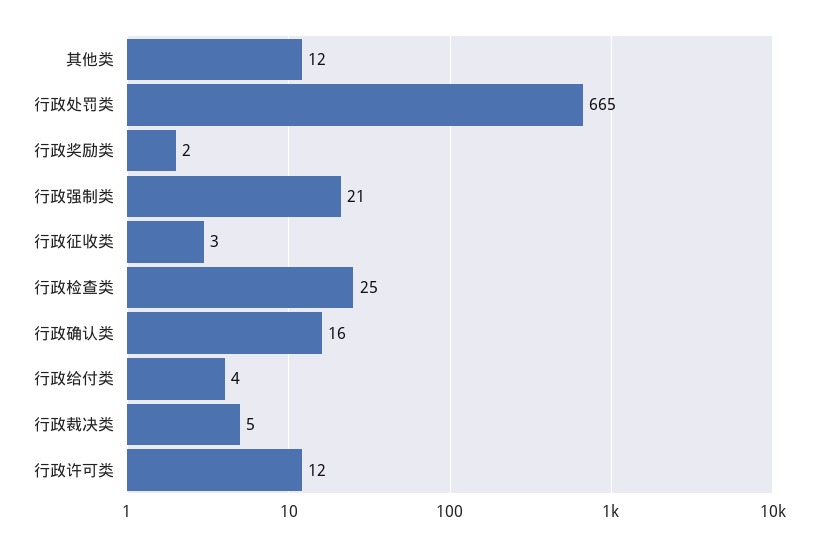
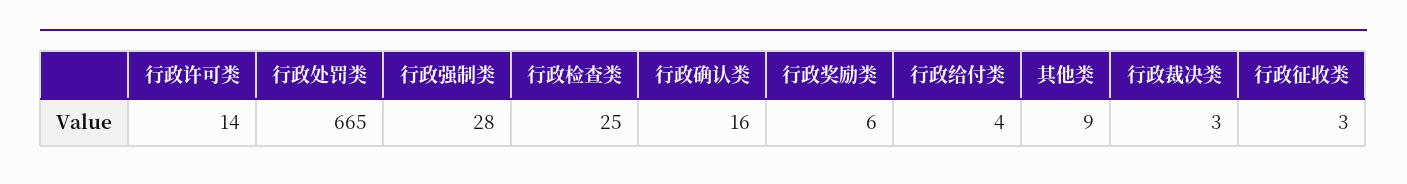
其他类: 12 -> 9
行政奖励类: 2 -> 6
行政强制类: 21 -> 28
行政裁决类: 5 -> 3
行政许可类: 12 -> 14

